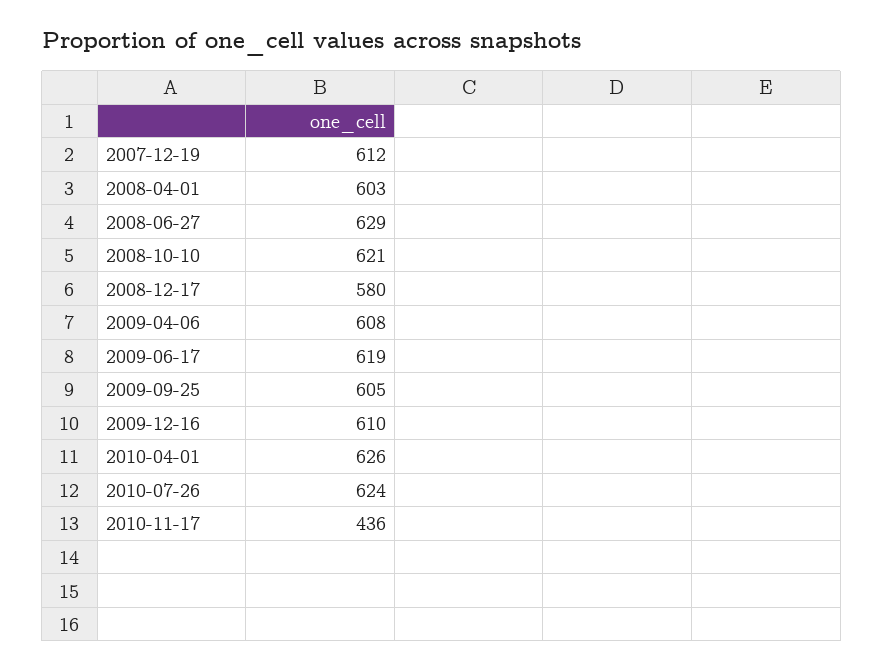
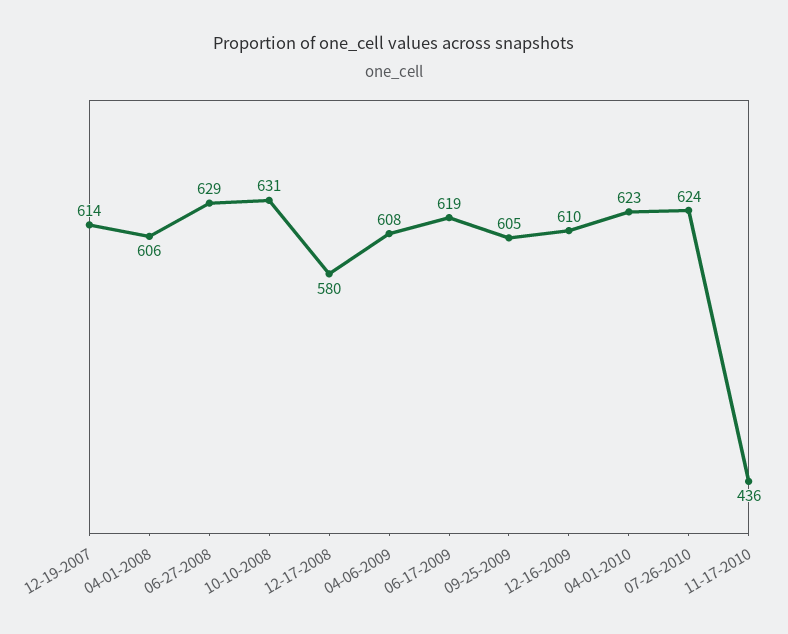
2007-12-19: 612 -> 614
2008-04-01: 603 -> 606
2008-10-10: 621 -> 631
2010-04-01: 626 -> 623

